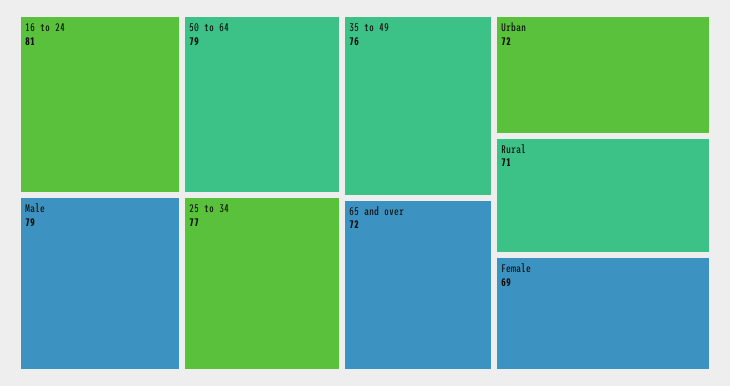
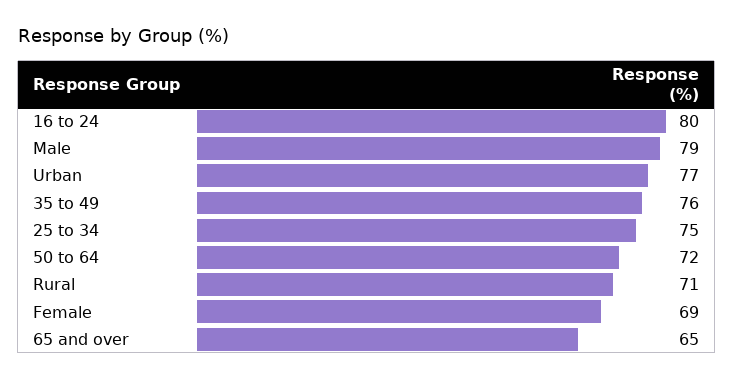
16 to 24: 81 -> 80
50 to 64: 79 -> 72
25 to 34: 77 -> 75
65 and over: 72 -> 65
Urban: 72 -> 77

